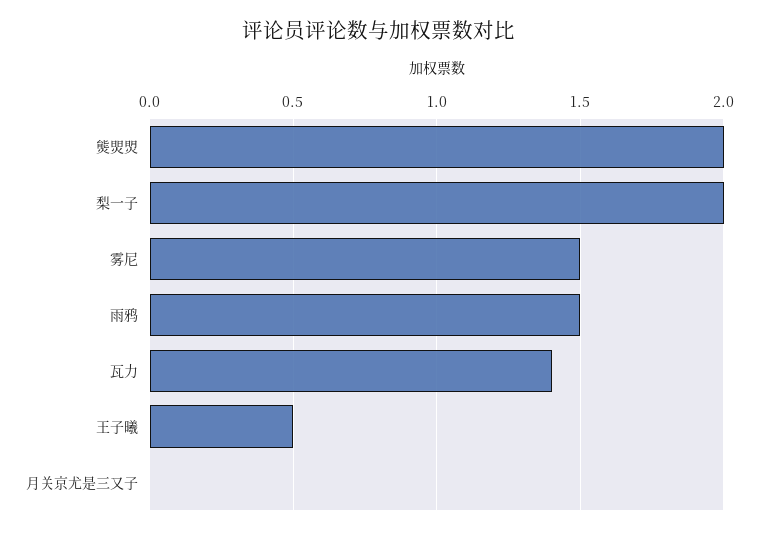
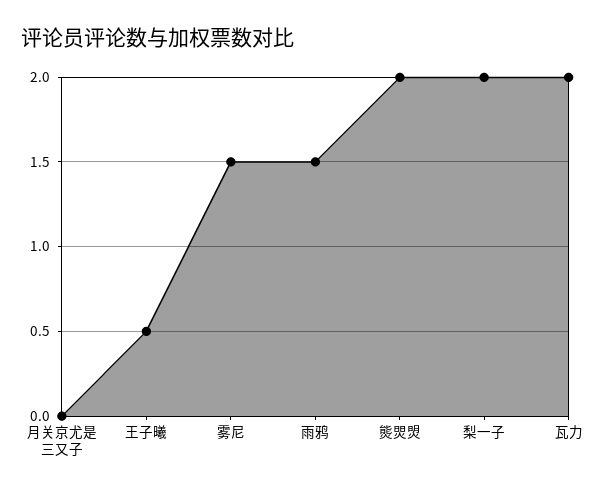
瓦力: 1.4 -> 2

